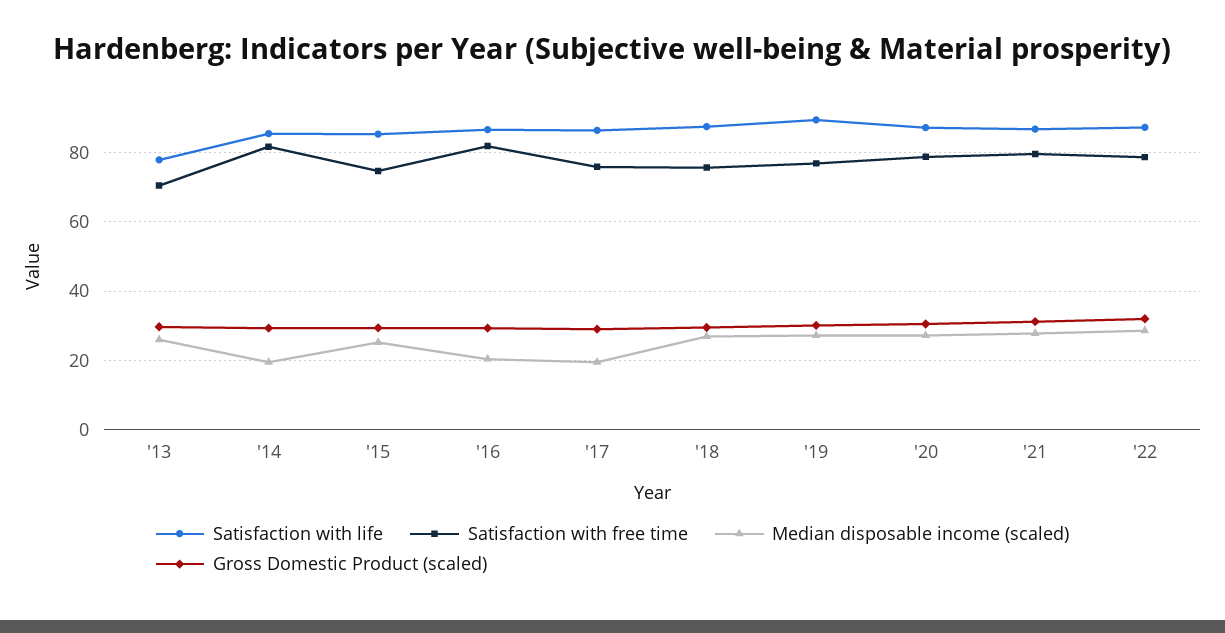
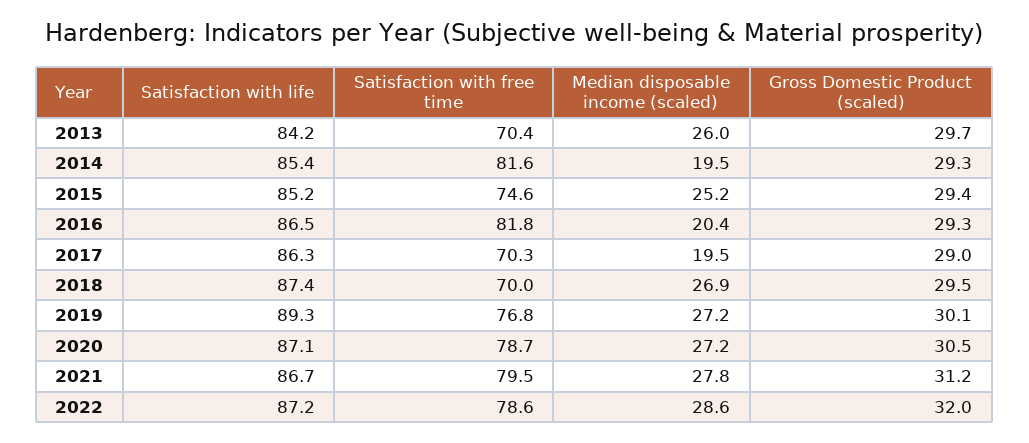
Satisfaction with life, '13: 78 -> 84.2
Satisfaction with free time, '17: 76 -> 70.3
Satisfaction with free time, '18: 76 -> 70

